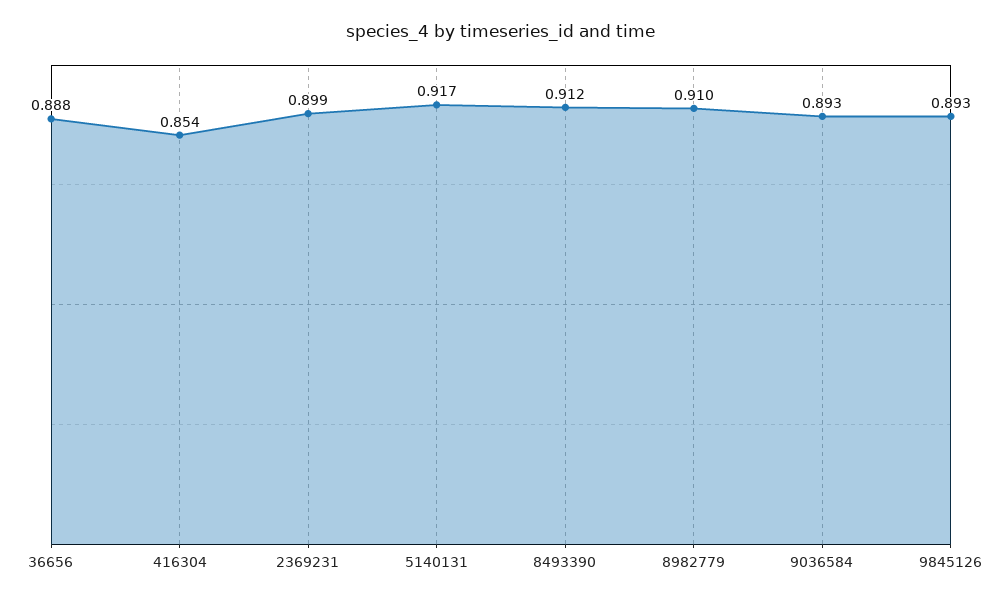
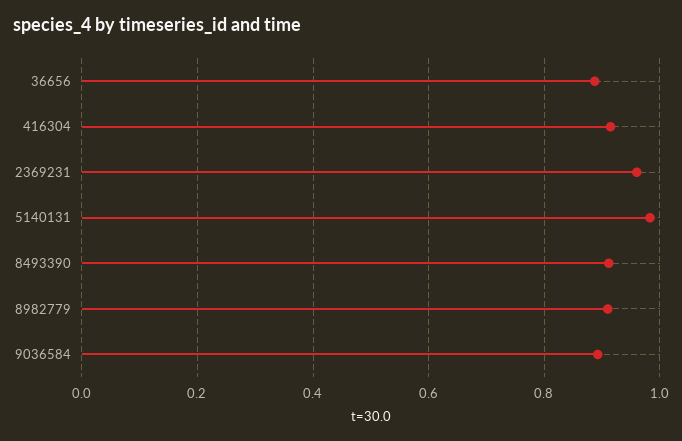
416304: 0.854 -> 0.92
2369231: 0.899 -> 0.96
5140131: 0.917 -> 0.98
9845126: 0.893 -> none

